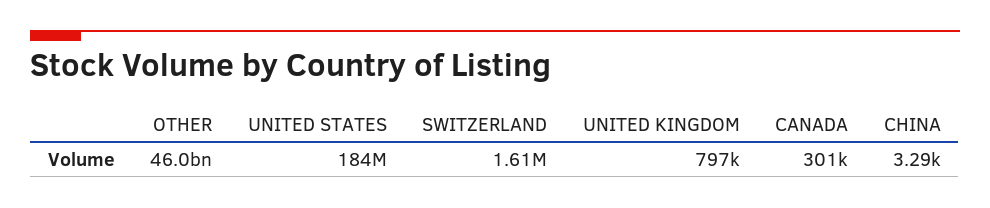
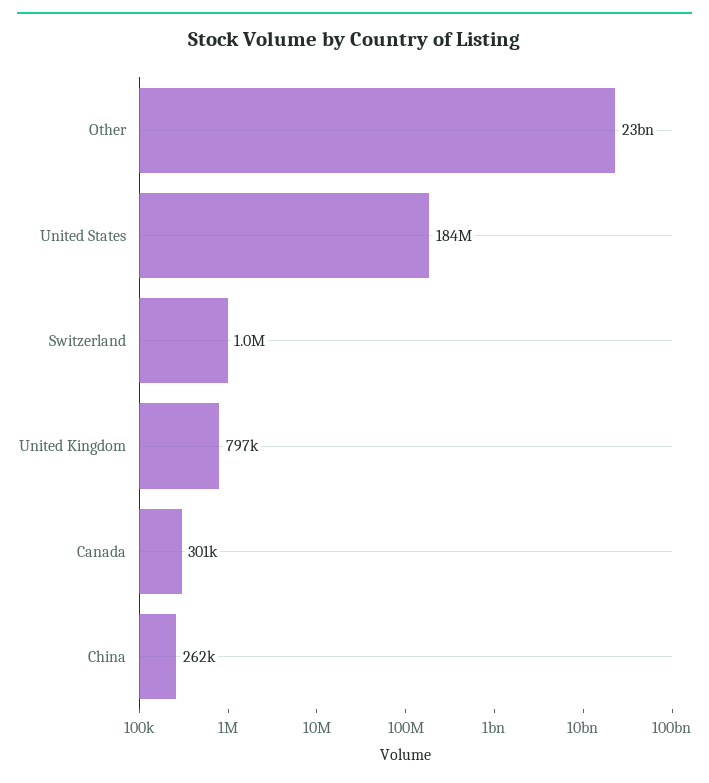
OTHER: 46000000000 -> 23000000000
SWITZERLAND: 1610000 -> 1000000
CHINA: 3290 -> 262000

